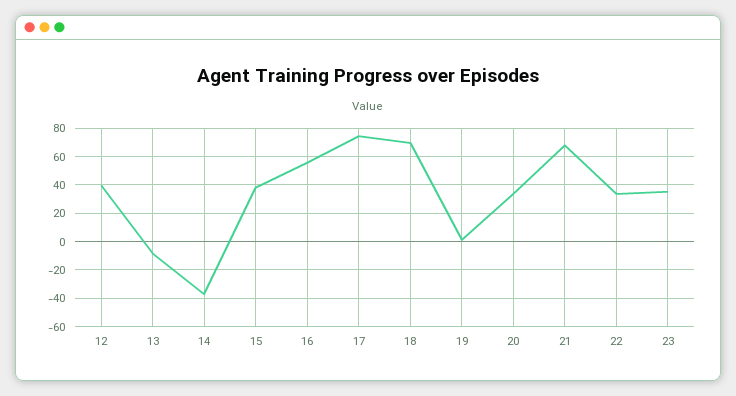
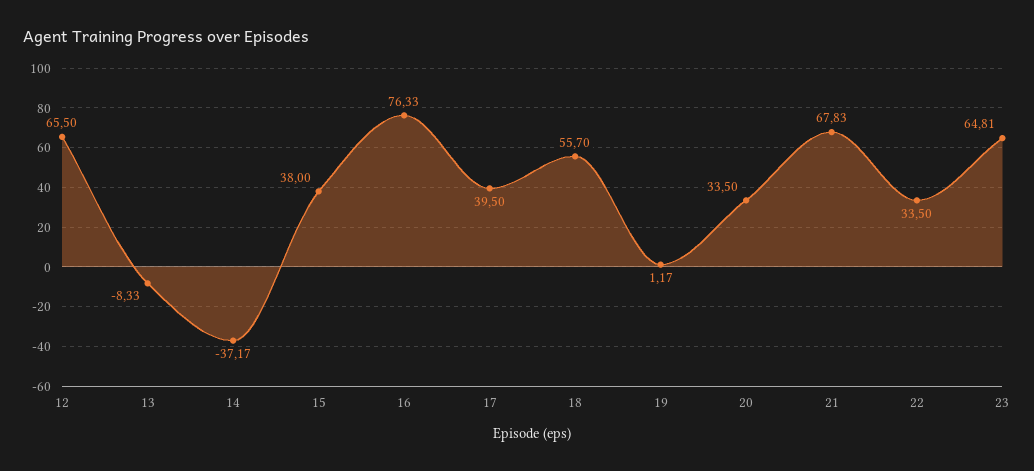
12: 40 -> 65.5
16: 55 -> 76.33
17: 75 -> 39.5
18: 70 -> 55.7
23: 35 -> 64.81

